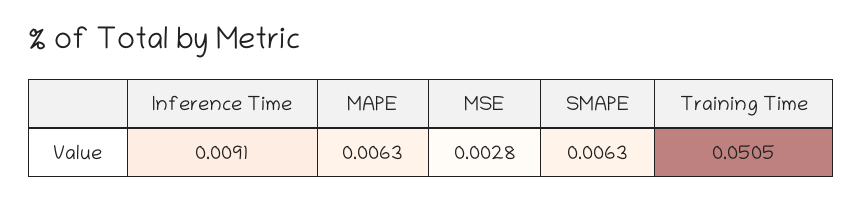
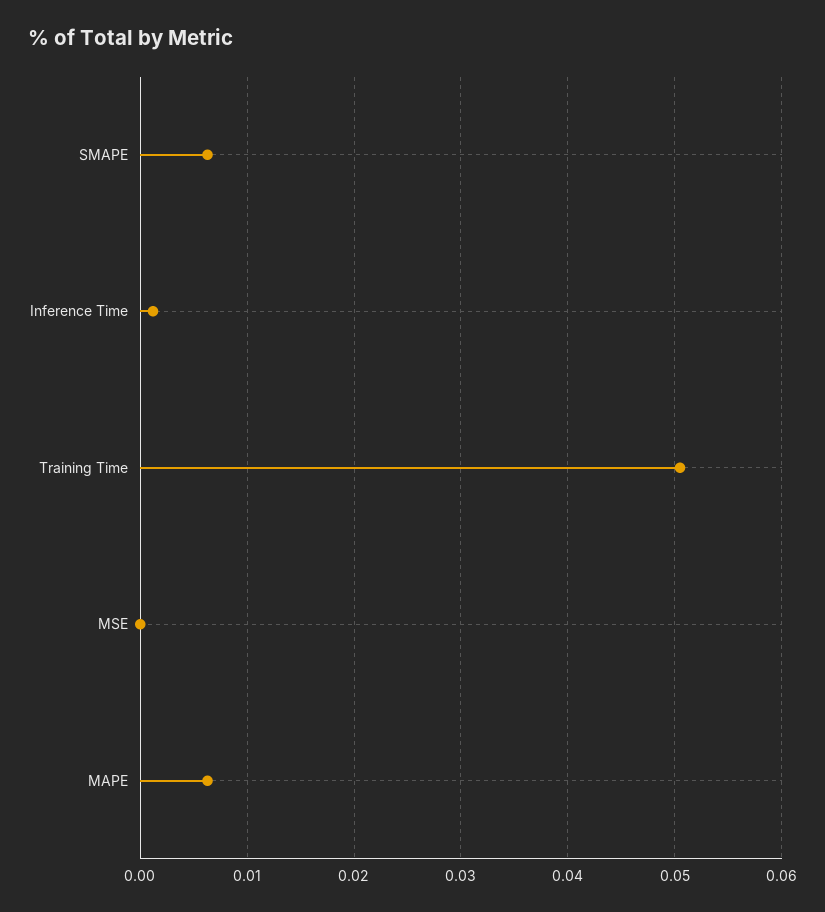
Inference Time: 0.0091 -> 0.001
MSE: 0.0028 -> 0

